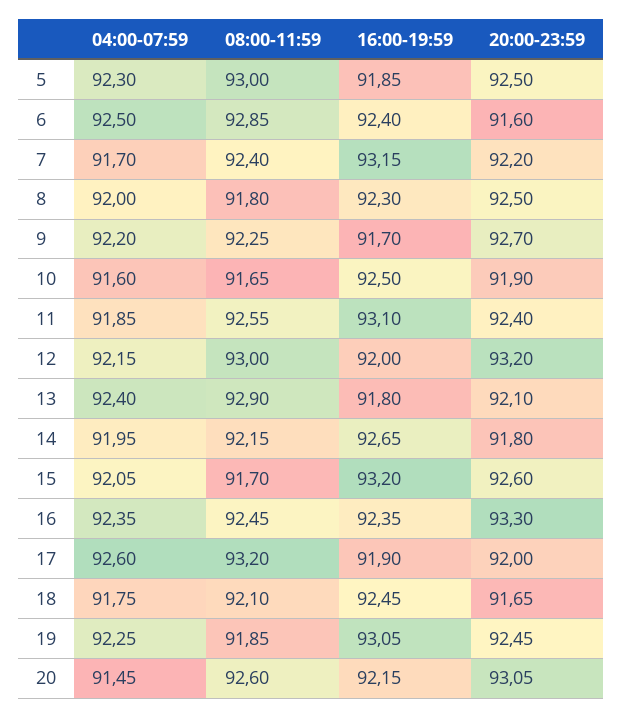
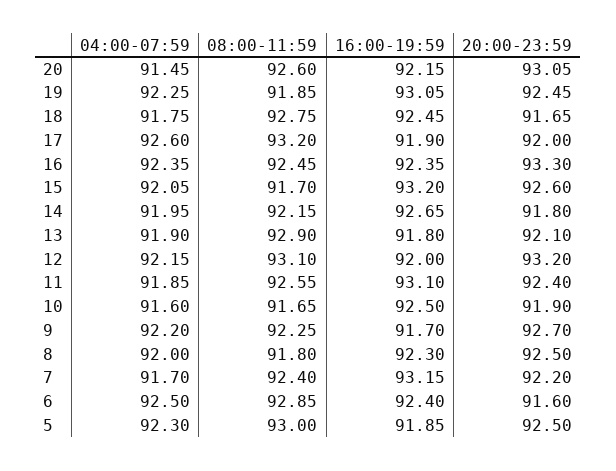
08:00-11:59, 12: 93 -> 93.1
04:00-07:59, 13: 92.4 -> 91.9
08:00-11:59, 18: 92.1 -> 92.75

